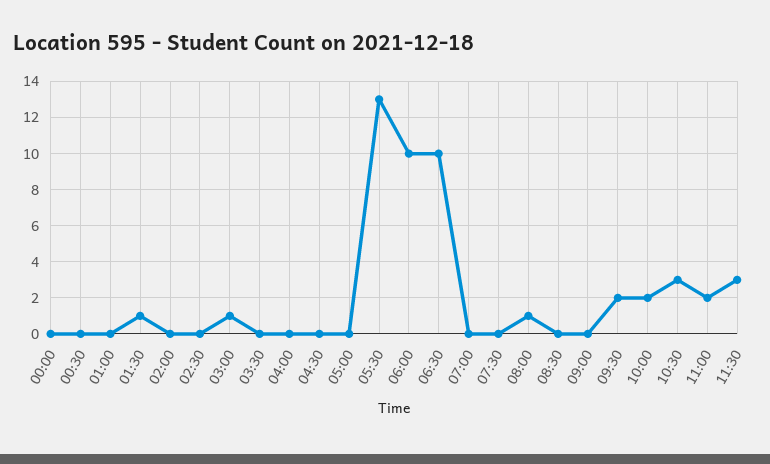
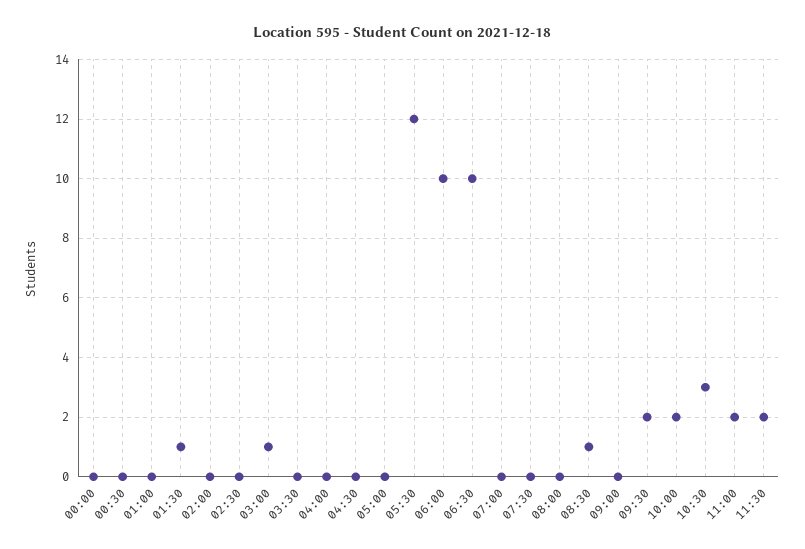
05:30: 13 -> 12
08:00: 1 -> 0
08:30: 0 -> 1
11:30: 3 -> 2

